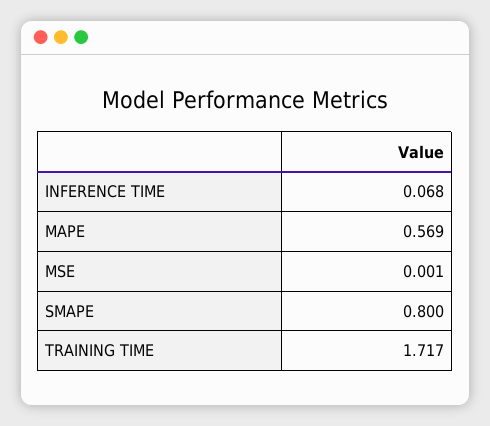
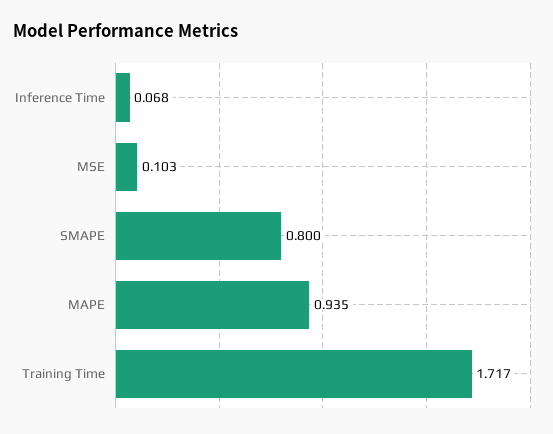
MAPE: 0.569 -> 0.935
MSE: 0.001 -> 0.103

